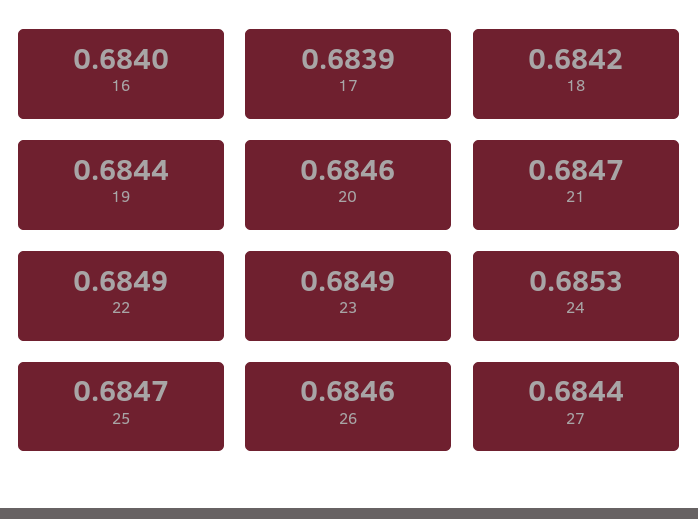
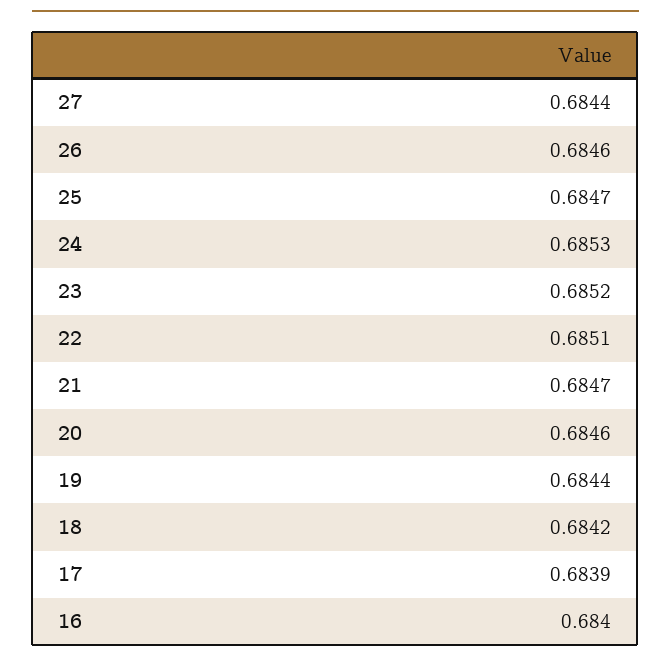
22: 0.6849 -> 0.6851
23: 0.6849 -> 0.6852

